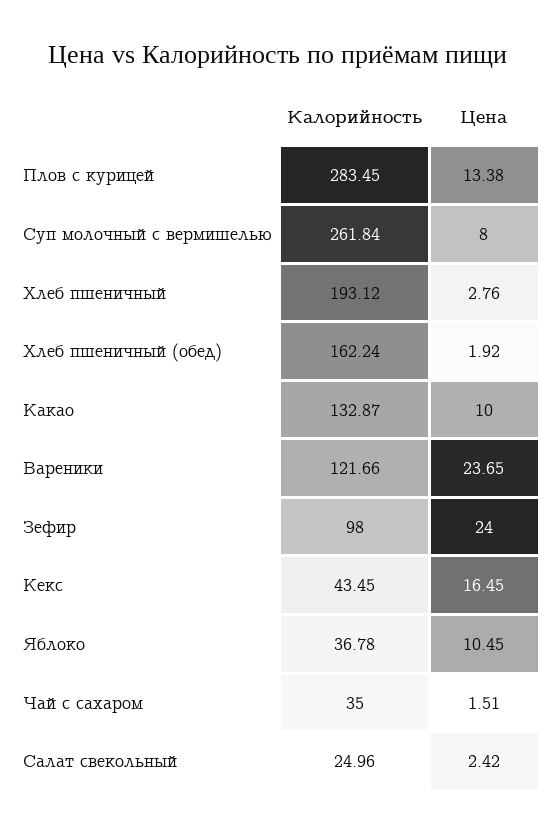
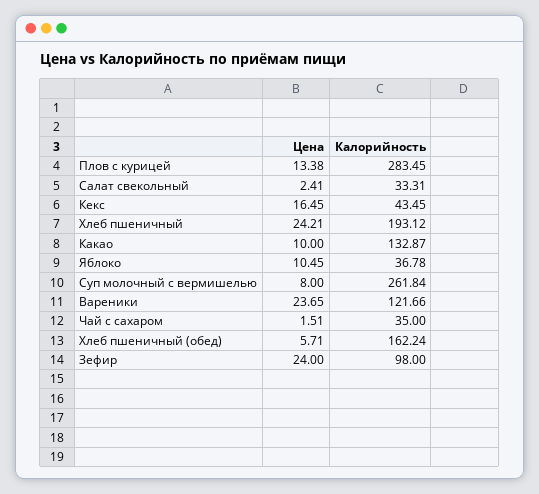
Цена, Хлеб пшеничный: 2.76 -> 24.21
Цена, Хлеб пшеничный (обед): 1.92 -> 5.71
Калорийность, Салат свекольный: 24.96 -> 33.31
Цена, Салат свекольный: 2.42 -> 2.41

